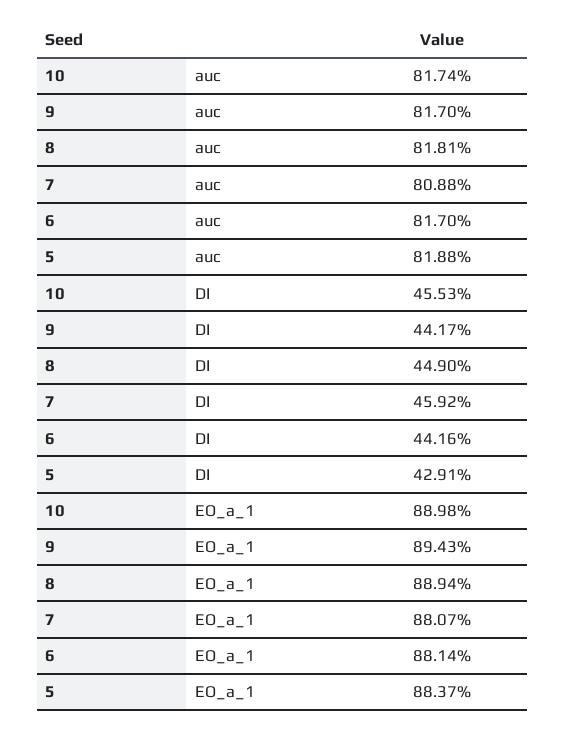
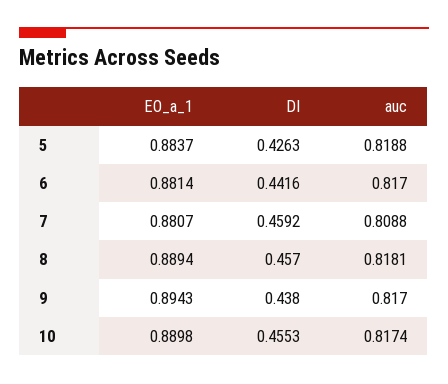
9, DI: 0.4417 -> 0.438
8, DI: 0.449 -> 0.457
5, DI: 0.4291 -> 0.4263

